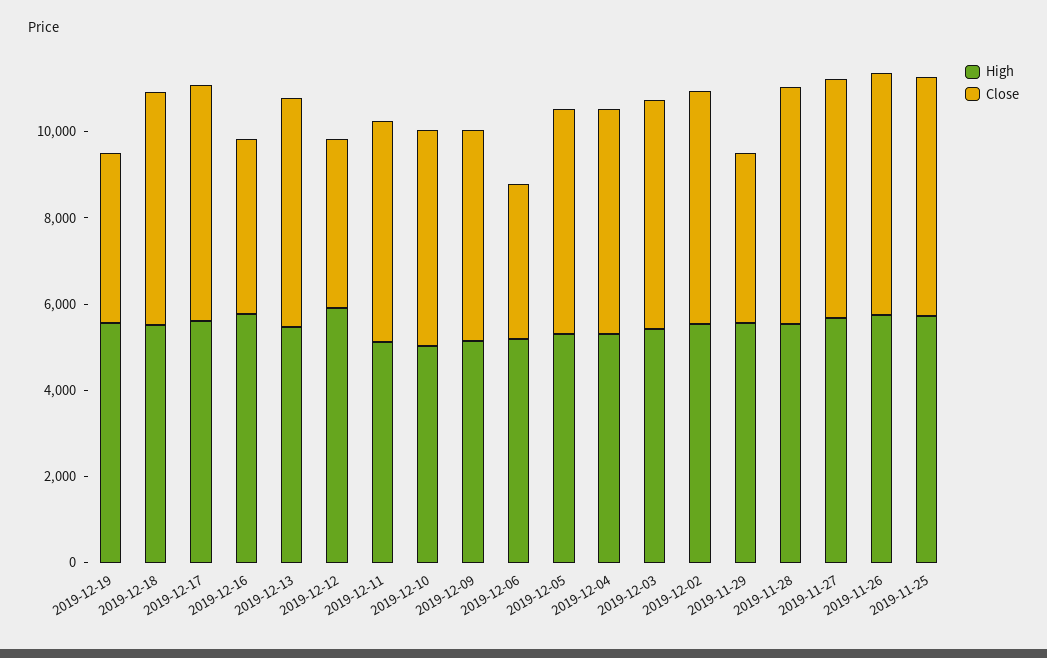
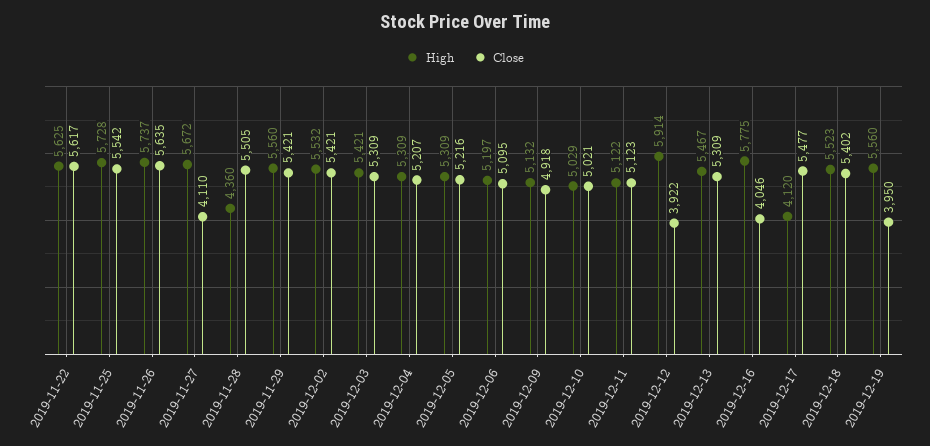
High, 2019-12-17: 5500 -> 4120
Close, 2019-12-06: 3500 -> 5095
Close, 2019-11-29: 4000 -> 5421
High, 2019-11-28: 5500 -> 4360
Close, 2019-11-27: 5500 -> 4110
High, 2019-11-22: none -> 5625
Close, 2019-11-22: none -> 5617

